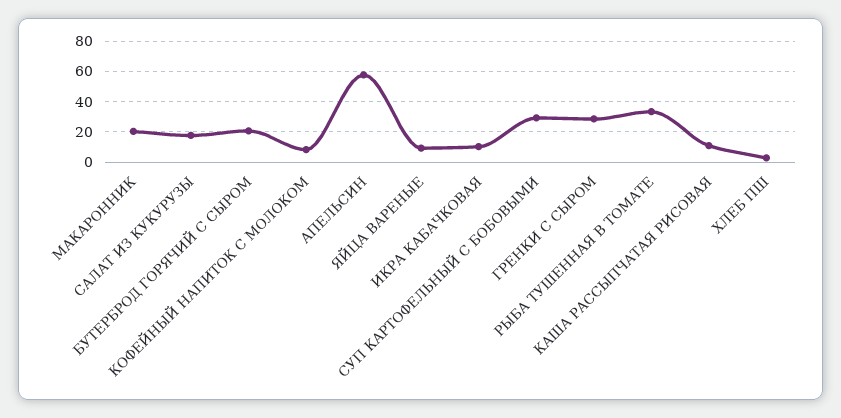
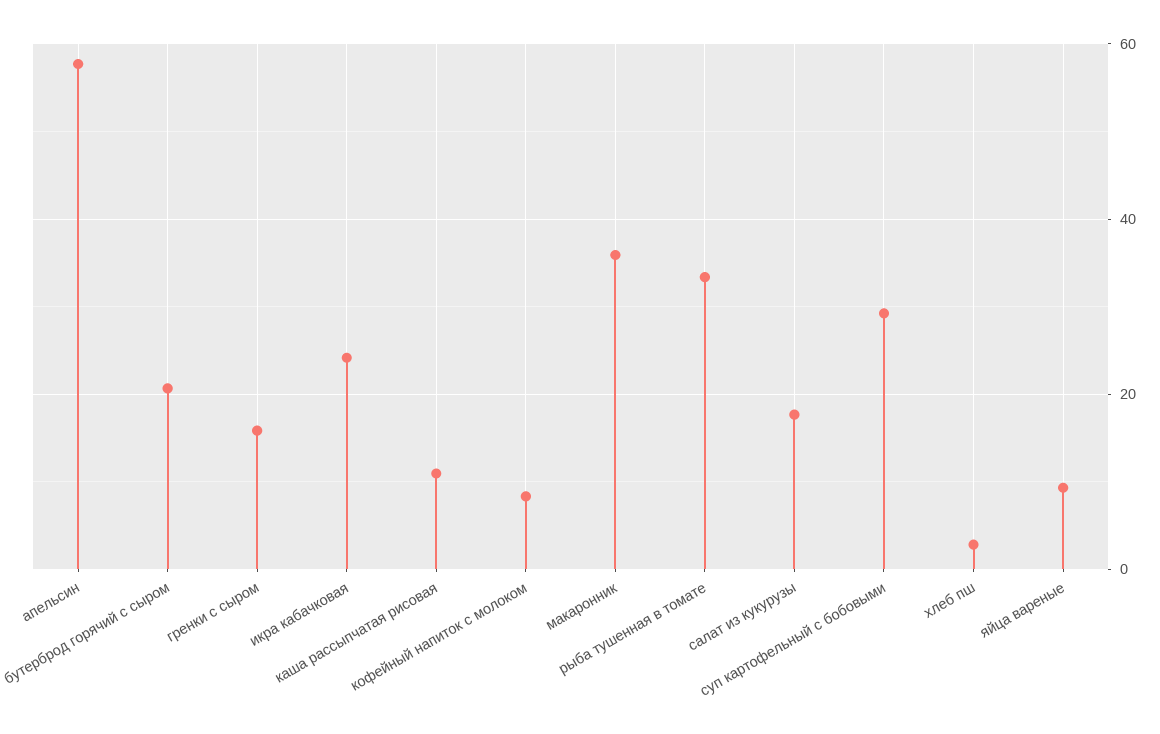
МАКАРОННИК: 20 -> 36
ИКРА КАБАЧКОВАЯ: 10 -> 24
ГРЕНКИ С СЫРОМ: 30 -> 16

